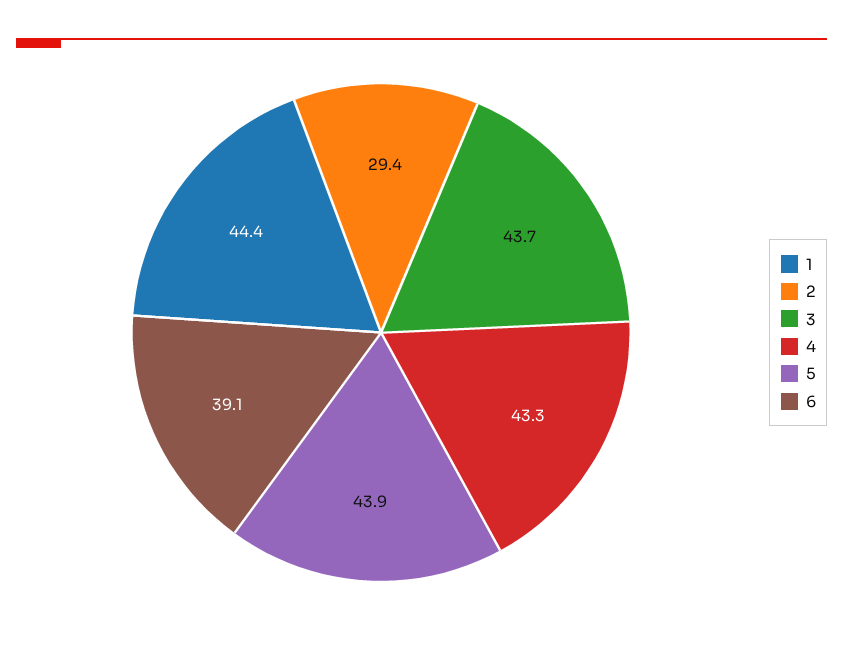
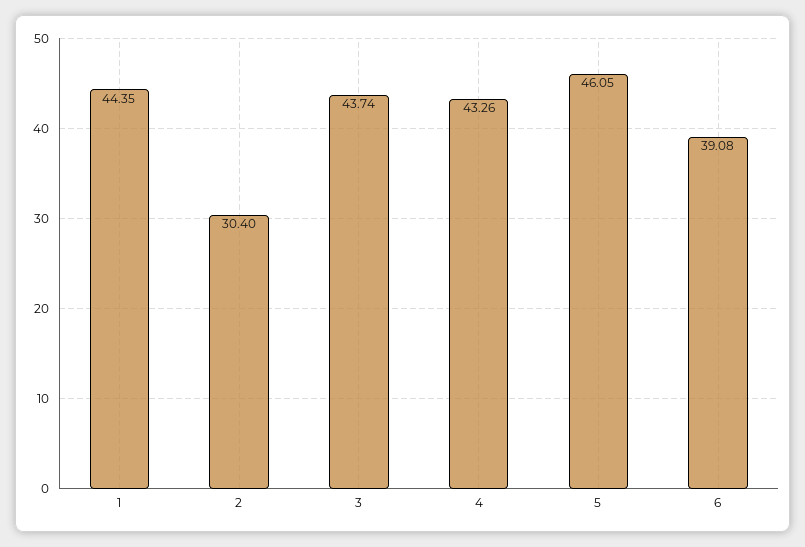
2: 29.4 -> 30.4
5: 43.9 -> 46.05

